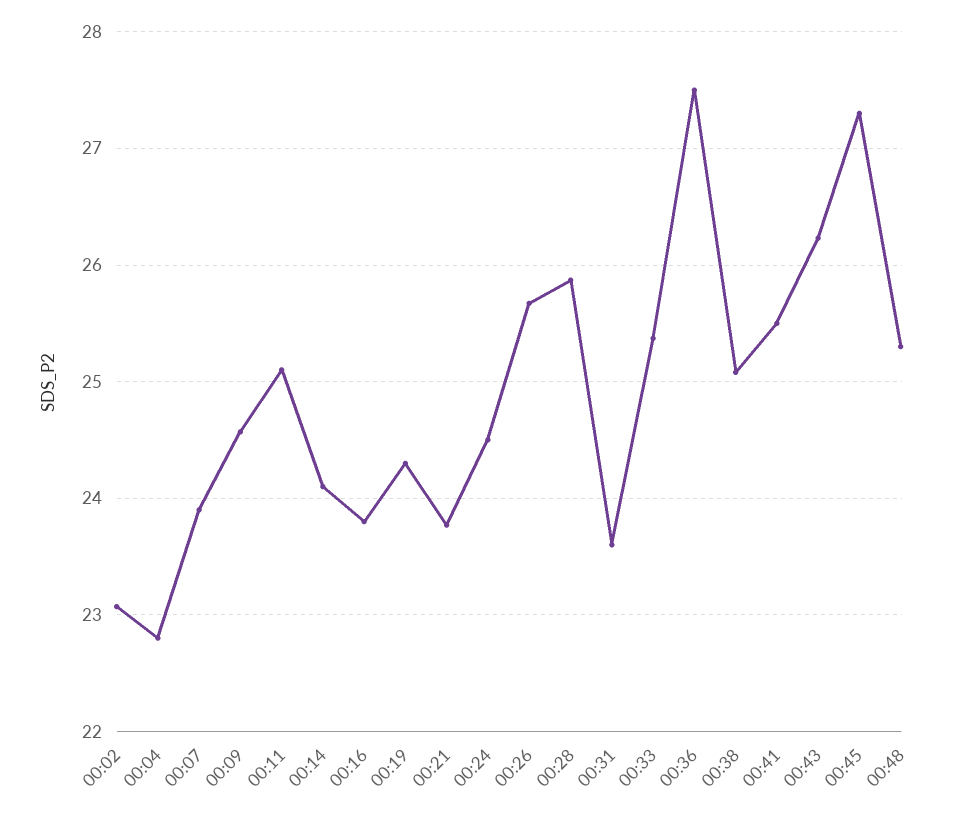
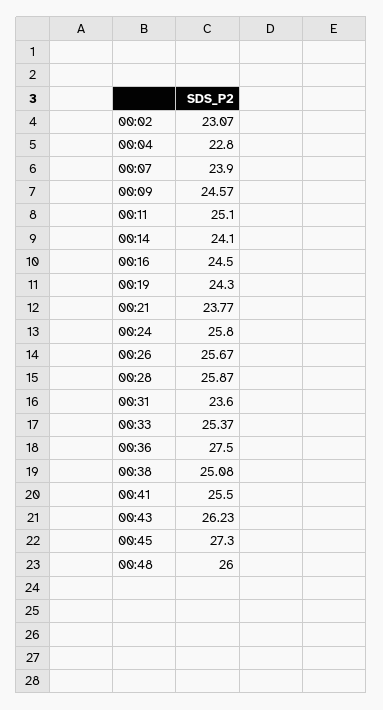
00:16: 23.8 -> 24.5
00:24: 24.5 -> 25.8
00:48: 25.3 -> 26

